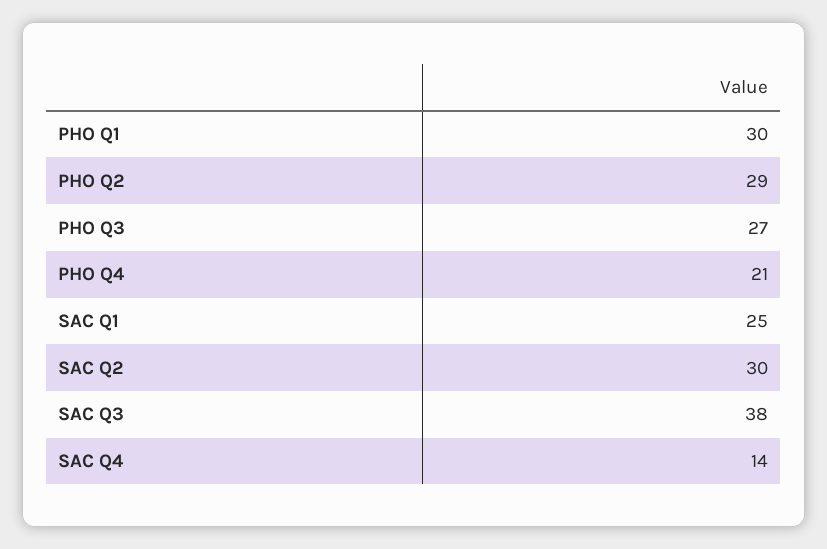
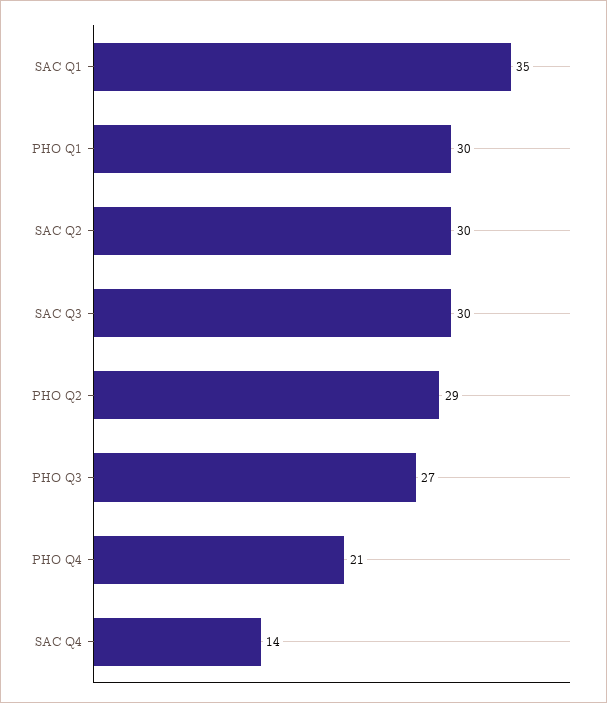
SAC Q1: 25 -> 35
SAC Q3: 38 -> 30

